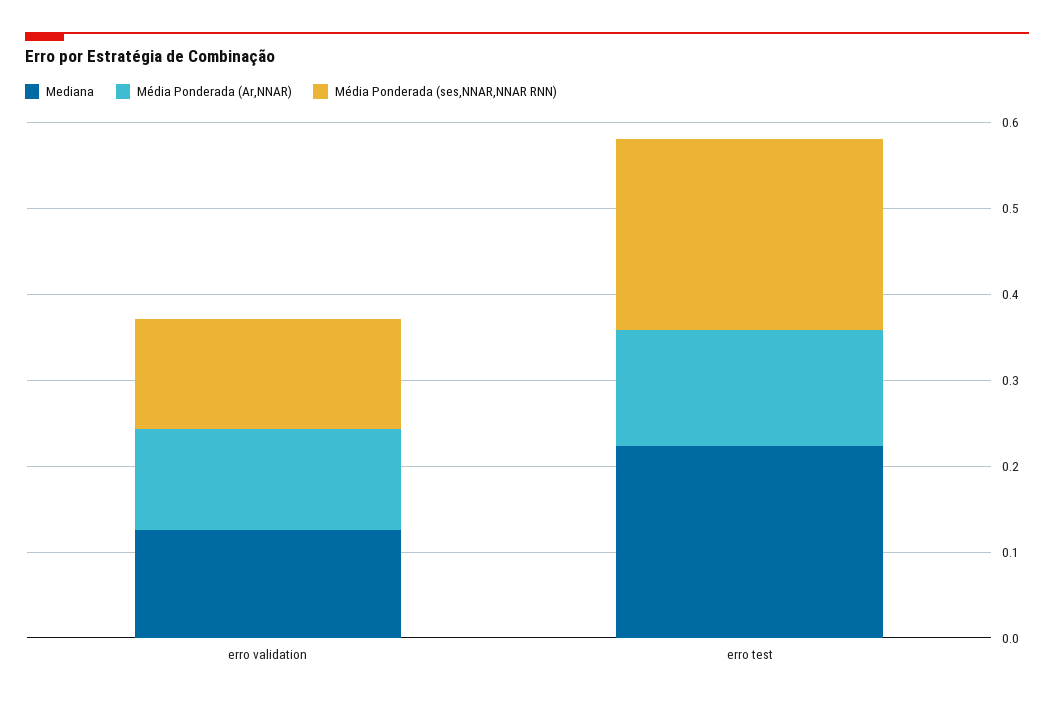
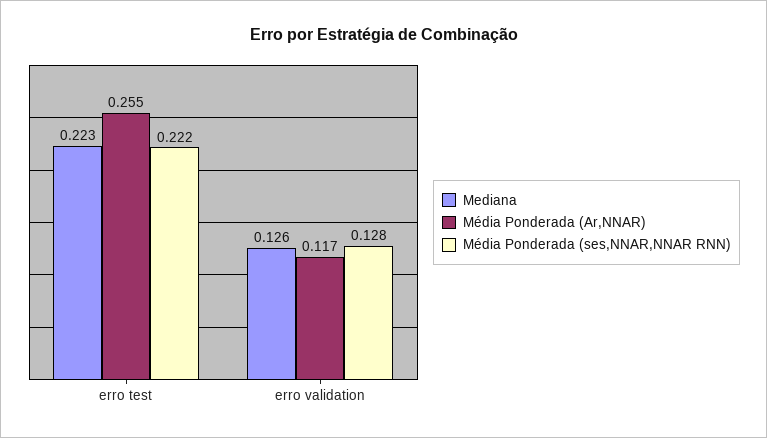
Média Ponderada (Ar,NNAR), erro test: 0.14 -> 0.255

